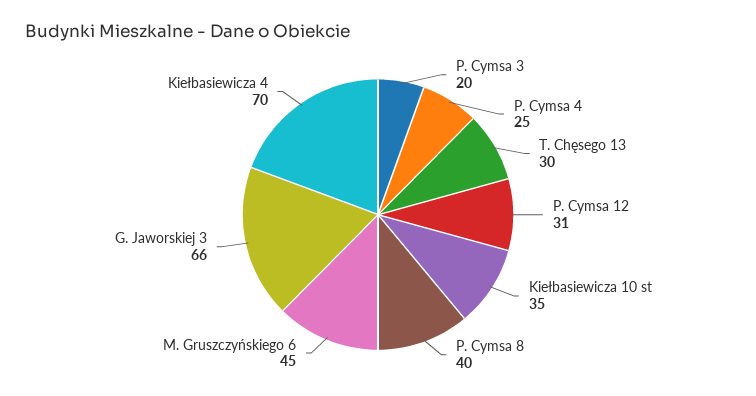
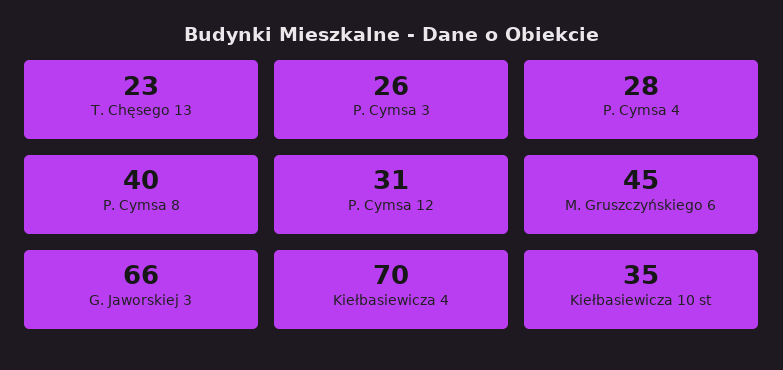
P. Cymsa 3: 20 -> 26
P. Cymsa 4: 25 -> 28
T. Chęsego 13: 30 -> 23

